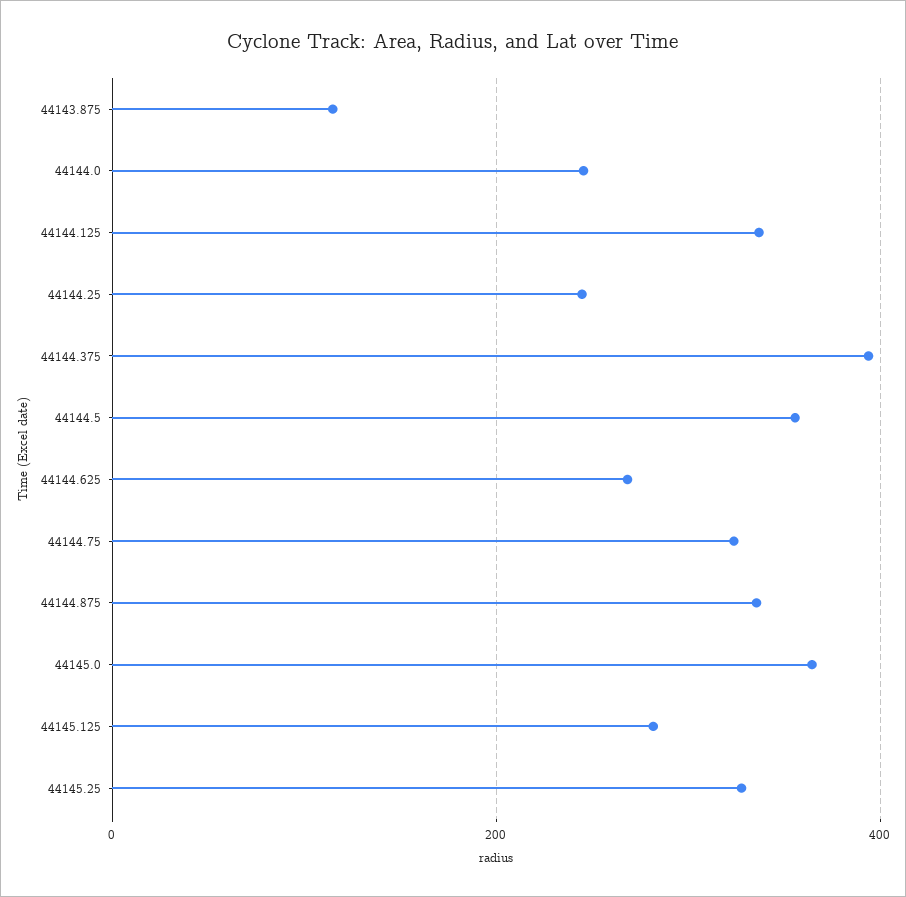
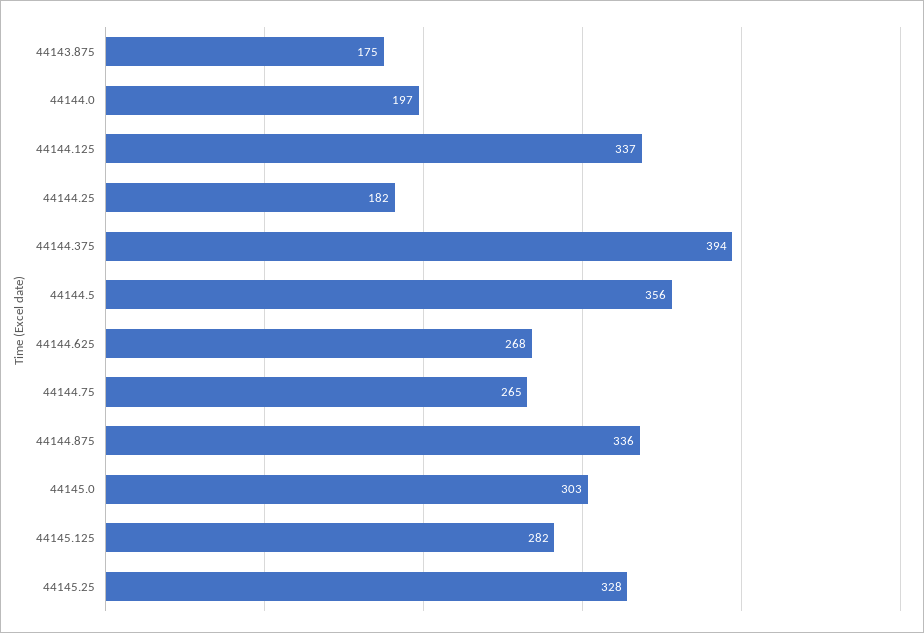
44143.875: 120 -> 175
44144.0: 240 -> 197
44144.25: 240 -> 182
44144.75: 320 -> 265
44145.0: 360 -> 303

